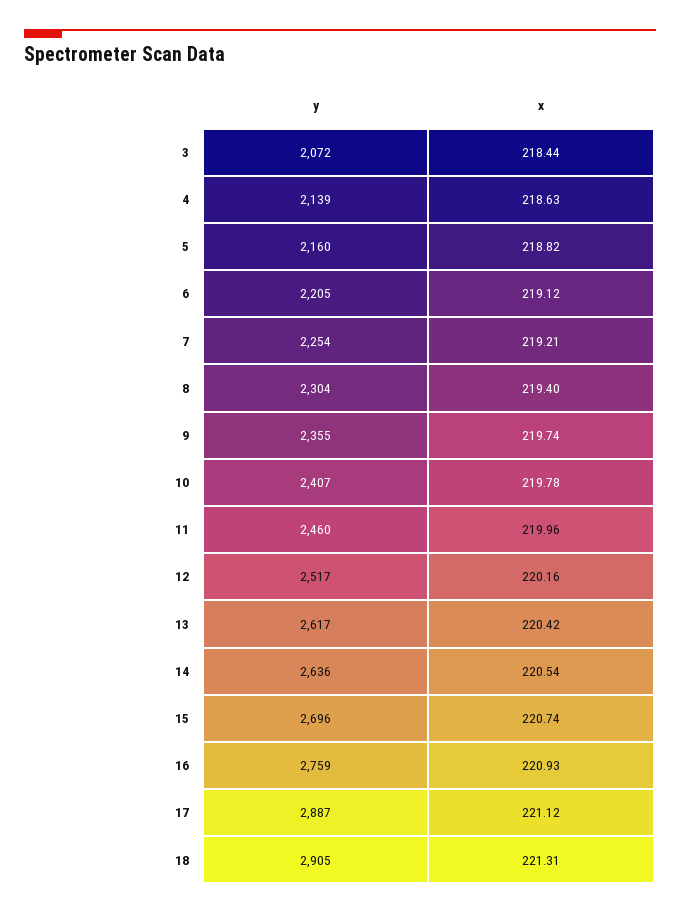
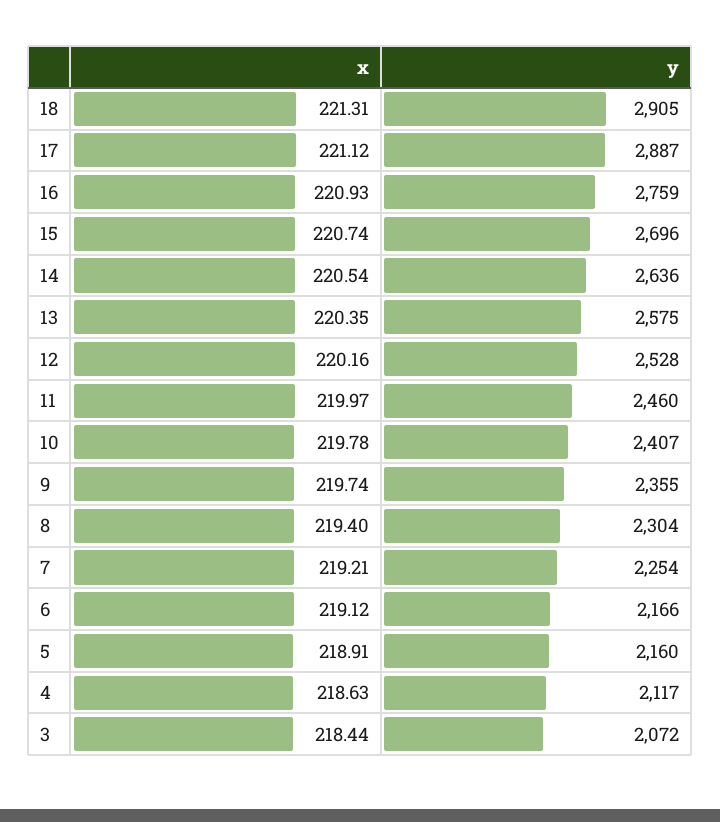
y, 4: 2139 -> 2117
x, 5: 218.82 -> 218.91
y, 6: 2205 -> 2166
x, 11: 219.96 -> 219.97
y, 12: 2517 -> 2528
y, 13: 2617 -> 2575
x, 13: 220.42 -> 220.35

